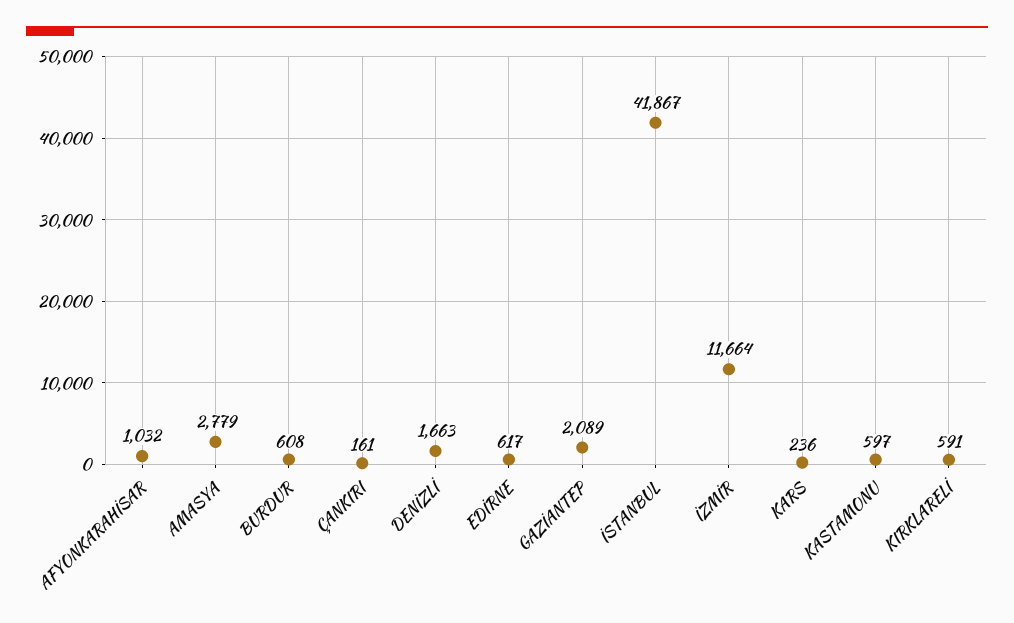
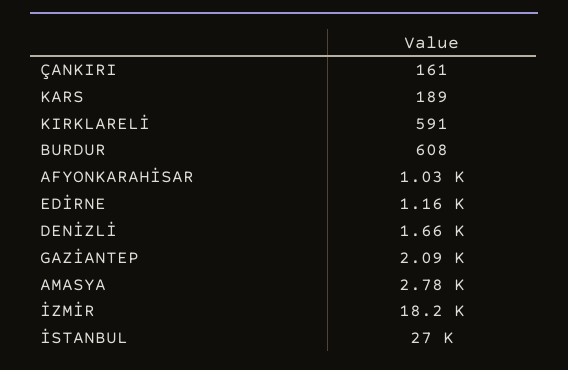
EDİRNE: 617 -> 1160
İSTANBUL: 41867 -> 27000
İZMİR: 11664 -> 18200
KARS: 236 -> 189
KASTAMONU: 597 -> none

